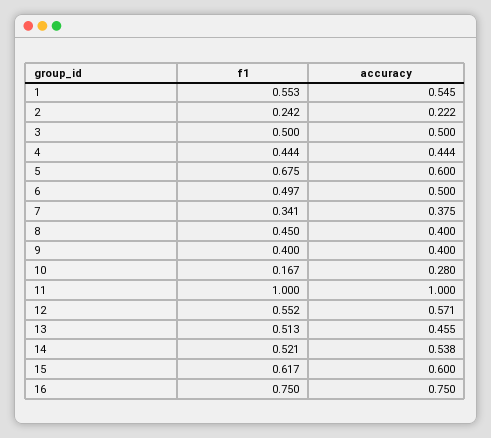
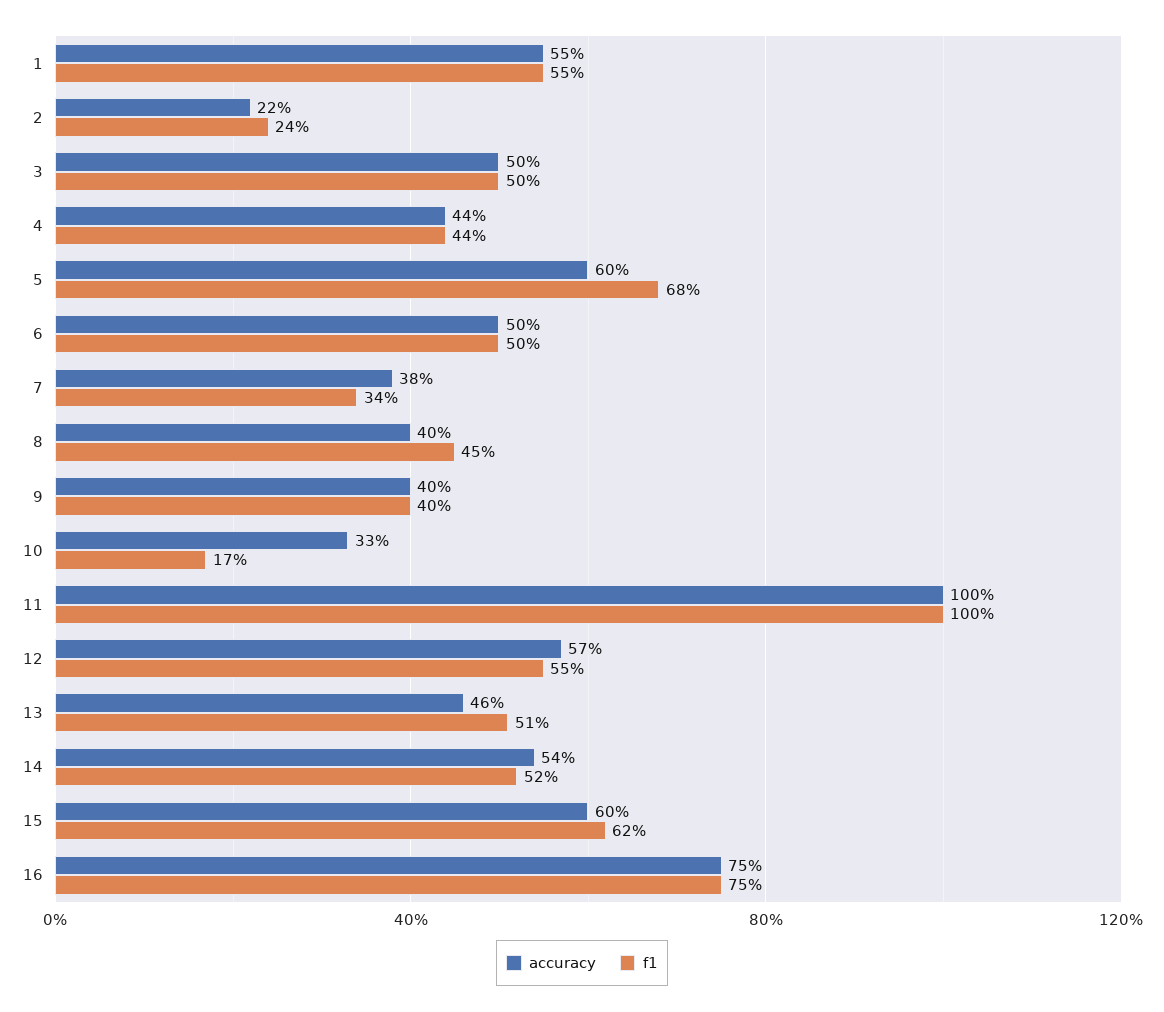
accuracy, 10: 0.28 -> 0.33

